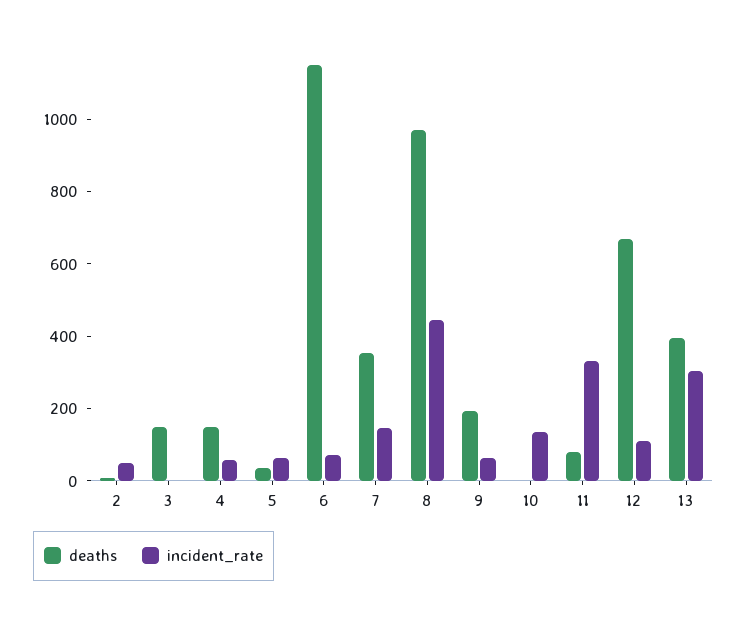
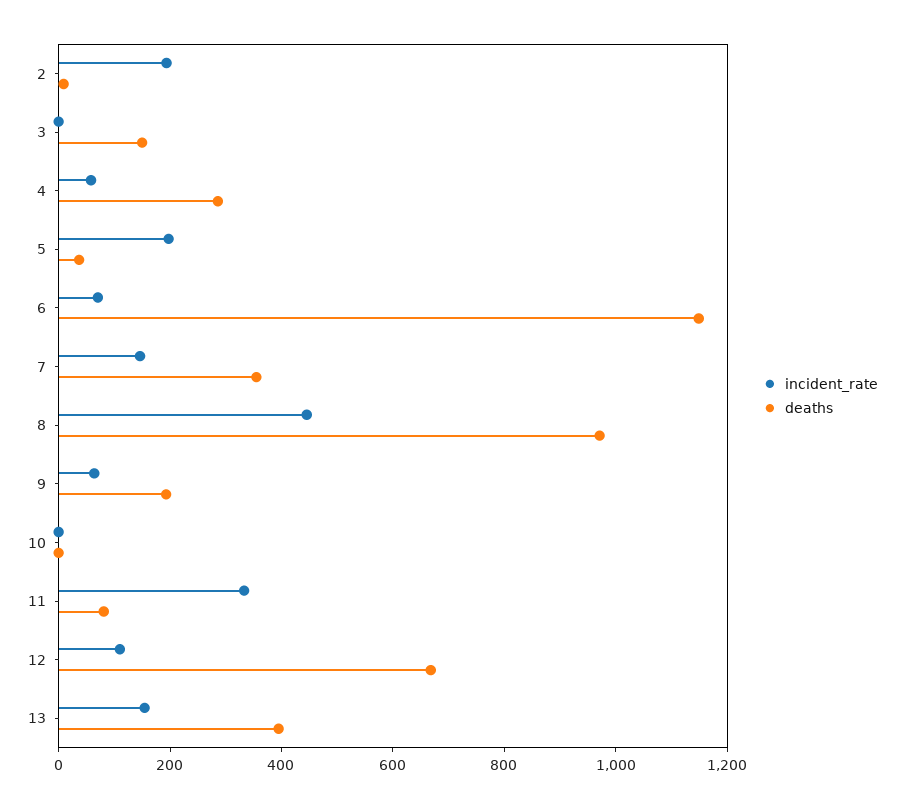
incident_rate, 2: 50 -> 200
deaths, 4: 150 -> 300
incident_rate, 5: 50 -> 200
incident_rate, 10: 150 -> 0
incident_rate, 13: 300 -> 150

